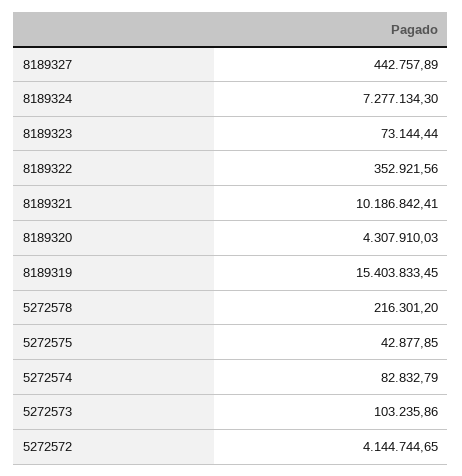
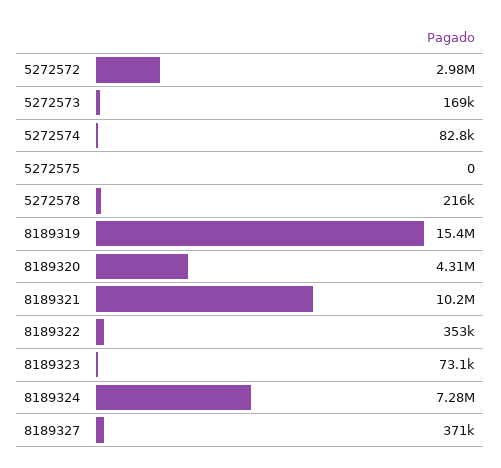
8189327: 442757.89 -> 371000
5272575: 42877.85 -> 0
5272573: 103235.86 -> 169000
5272572: 4144744.65 -> 2980000

